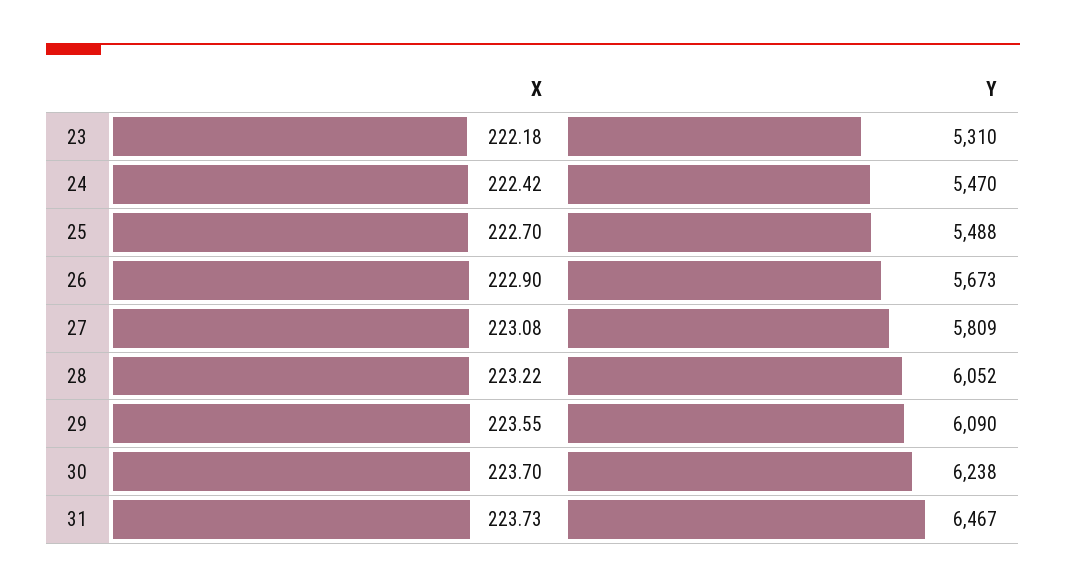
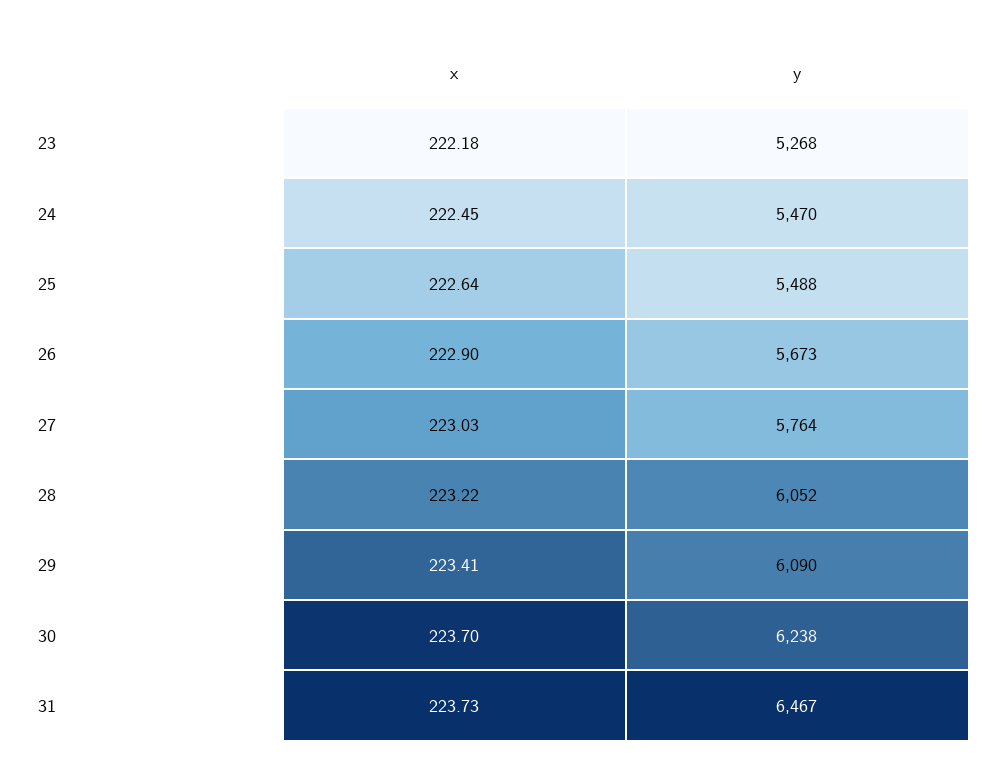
Y, 23: 5310 -> 5268
X, 24: 222.42 -> 222.45
X, 25: 222.7 -> 222.64
X, 27: 223.08 -> 223.03
Y, 27: 5809 -> 5764
X, 29: 223.55 -> 223.41

